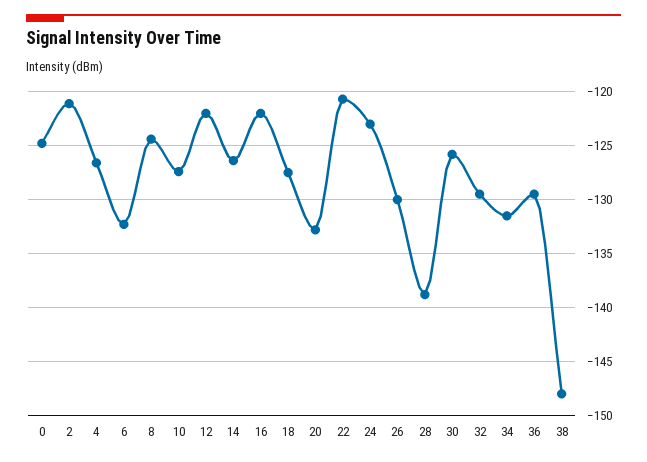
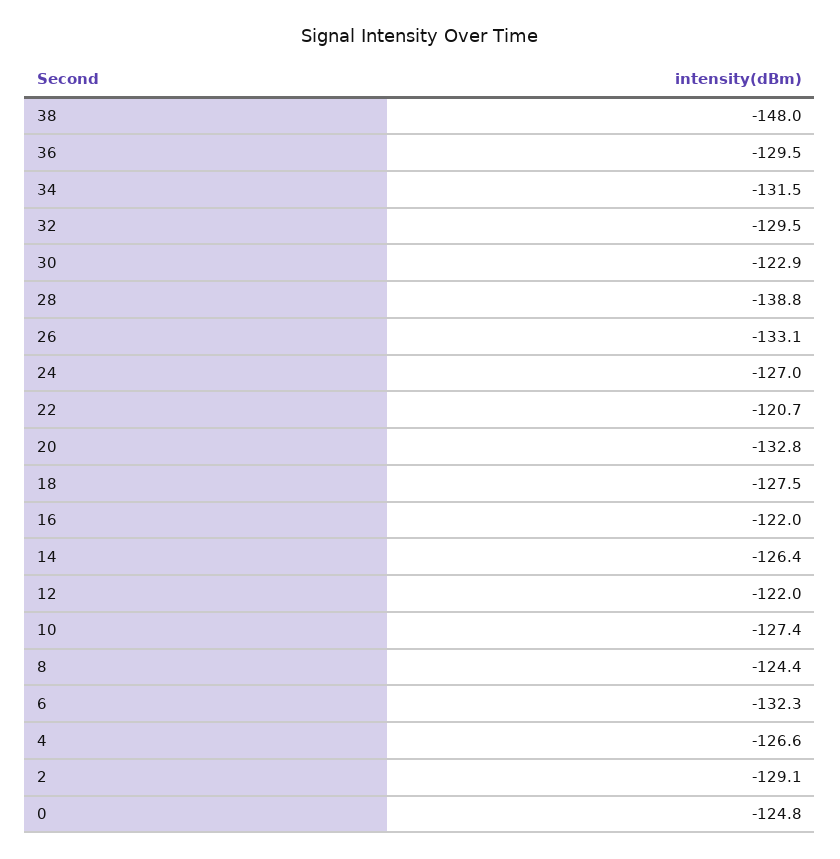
2: -121 -> -129.1
24: -123 -> -127
26: -130 -> -133.1
30: -126 -> -122.9

